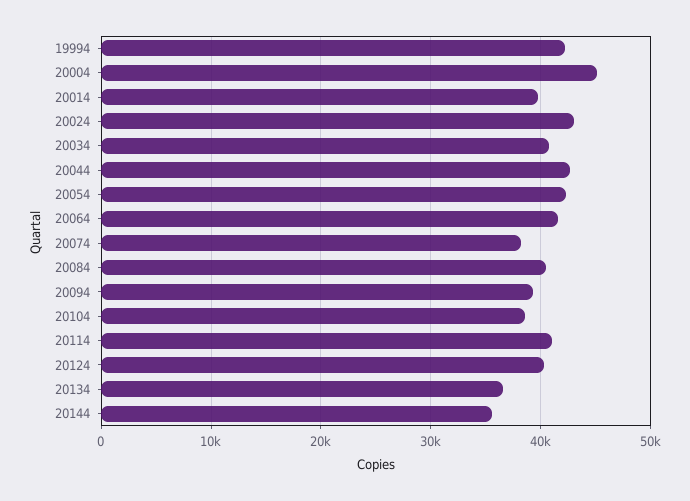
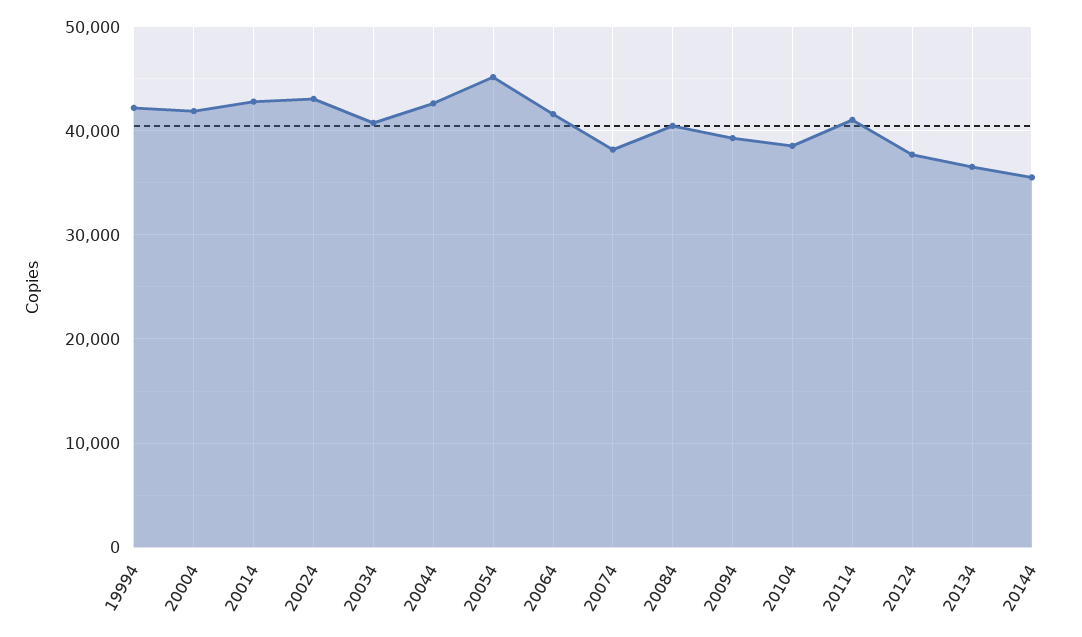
20004: 45000 -> 42000
20014: 40000 -> 43000
20054: 42000 -> 45000
20124: 40000 -> 38000

